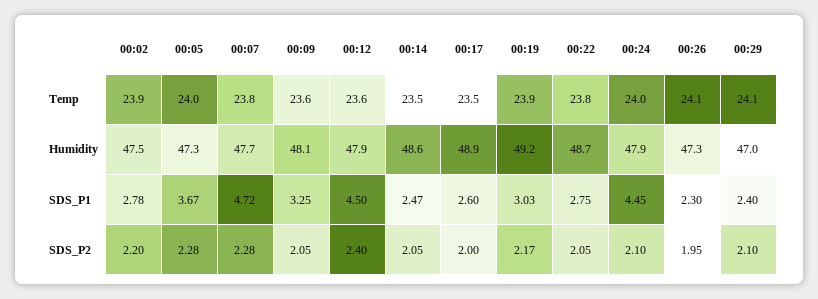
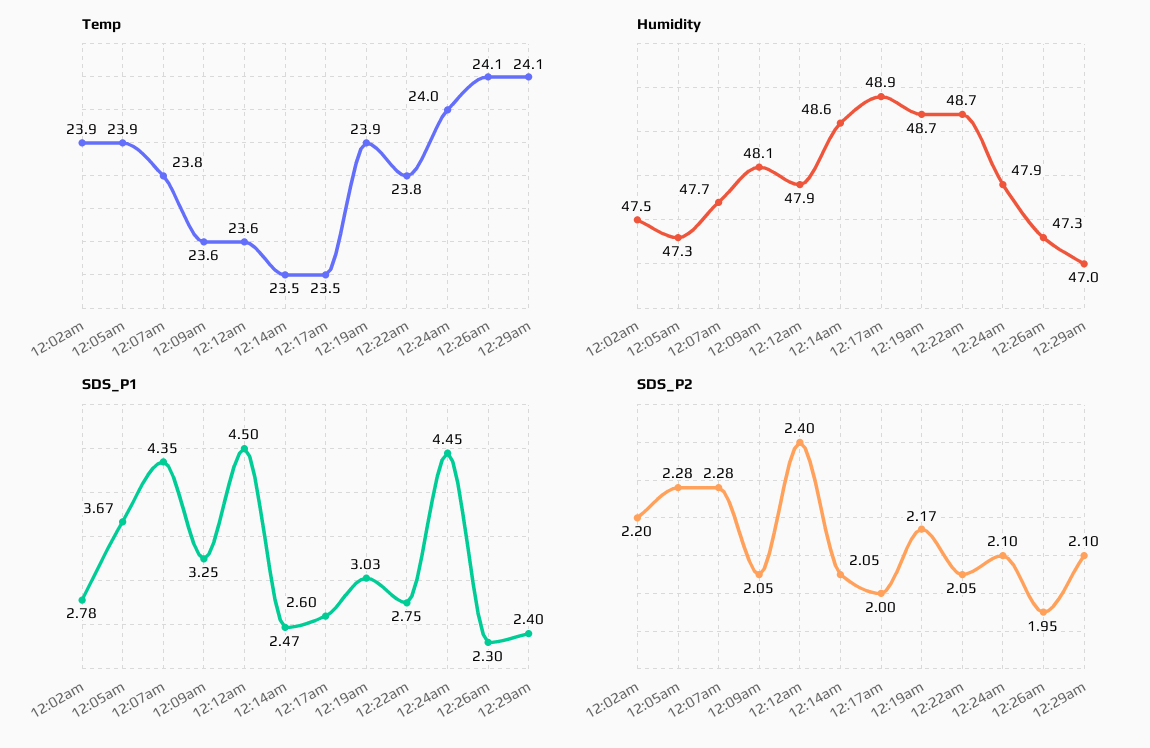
Temp, 00:05: 24 -> 23.9
Humidity, 00:19: 49.2 -> 48.7
SDS_P1, 00:07: 4.72 -> 4.35

